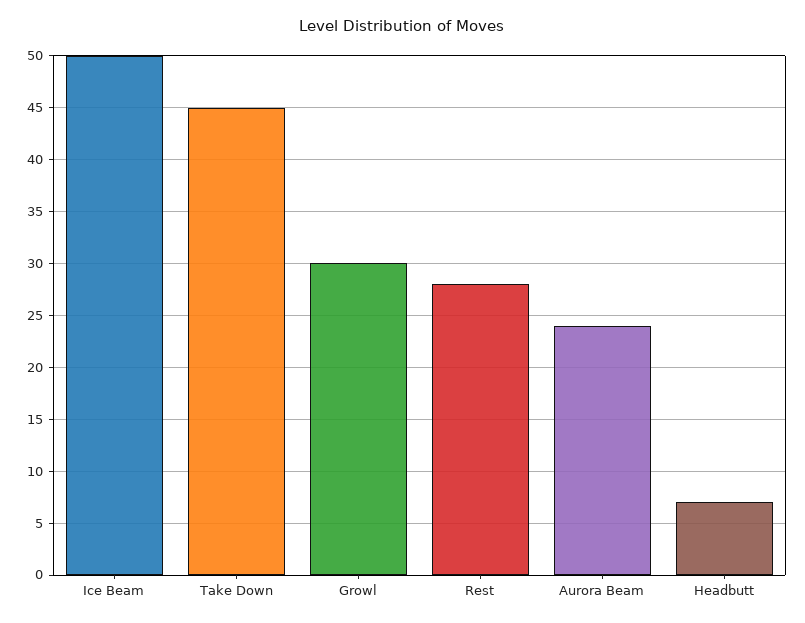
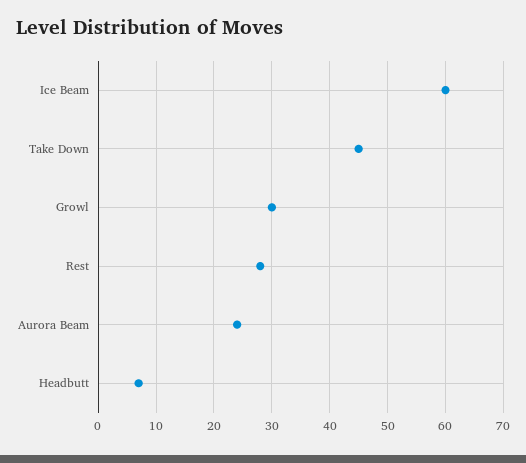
Ice Beam: 50 -> 60

